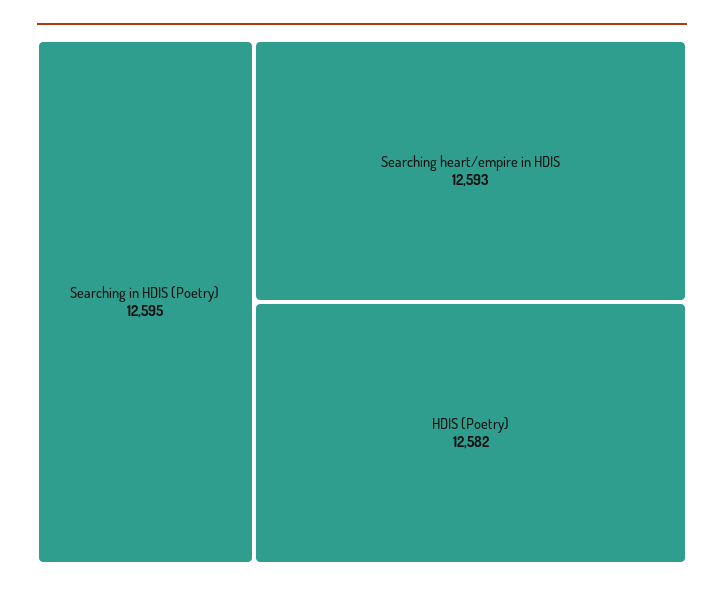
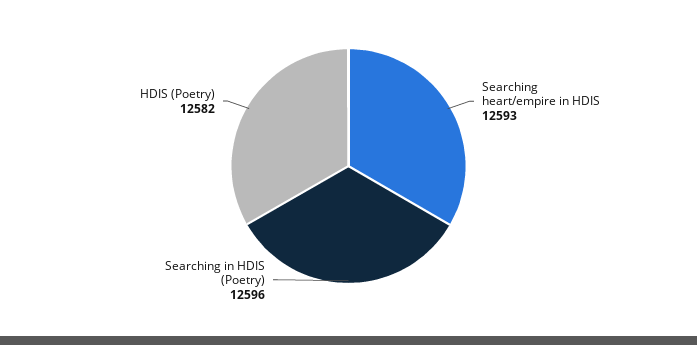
Searching in HDIS (Poetry): 12595 -> 12596

